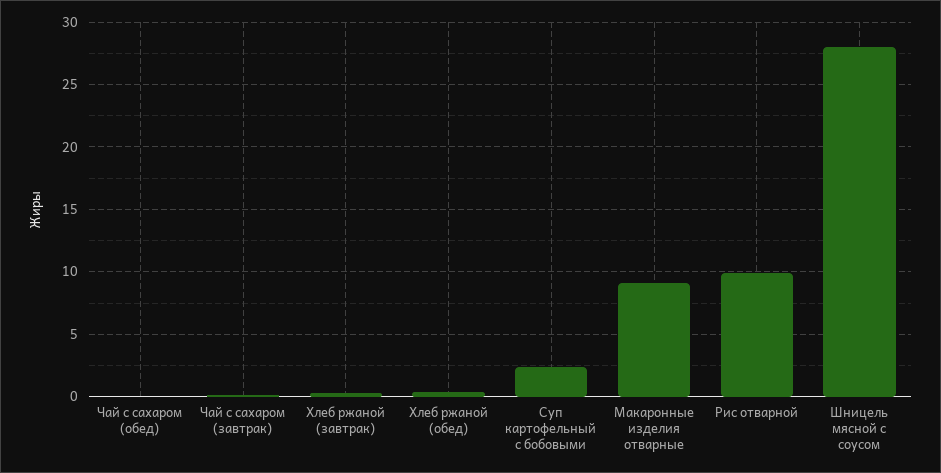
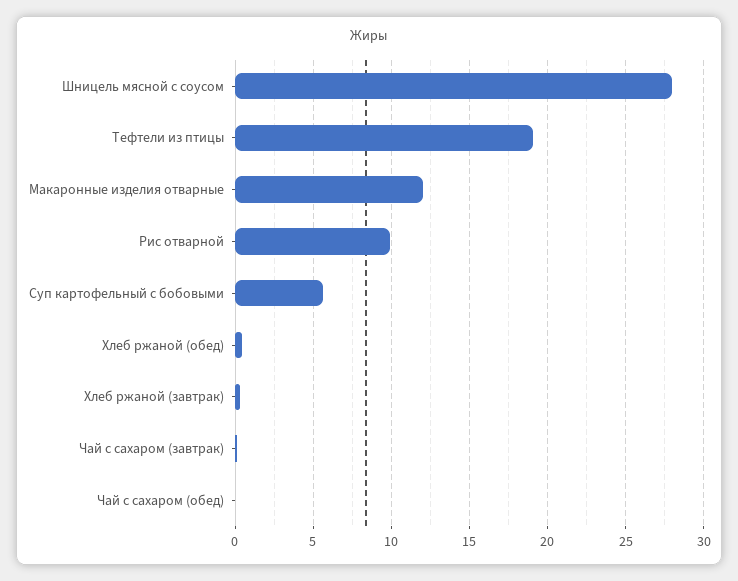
Суп картофельный с бобовыми: 2.5 -> 5.5
Макаронные изделия отварные: 9 -> 12
Тефтели из птицы: none -> 19

